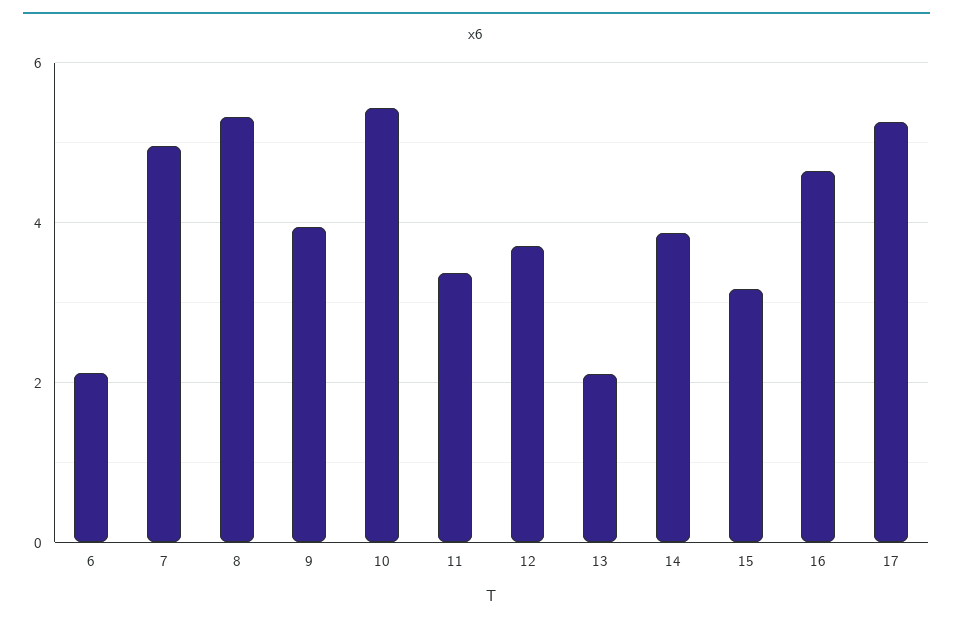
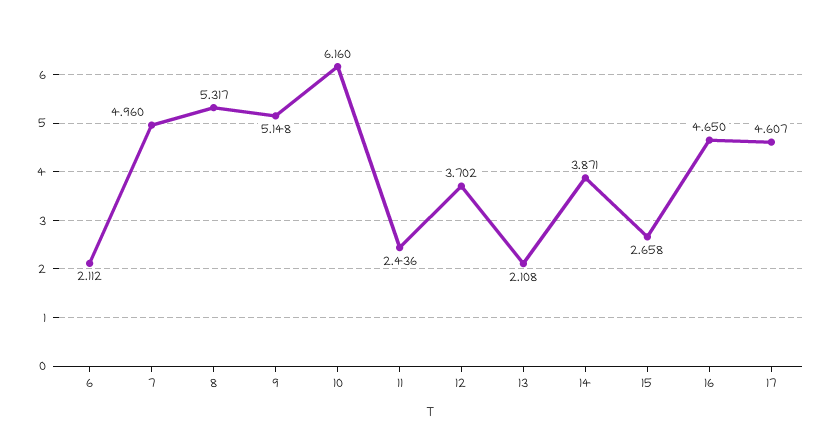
9: 4 -> 5.148
10: 5.4 -> 6.16
11: 3.4 -> 2.436
15: 3.2 -> 2.658
17: 5.2 -> 4.607

